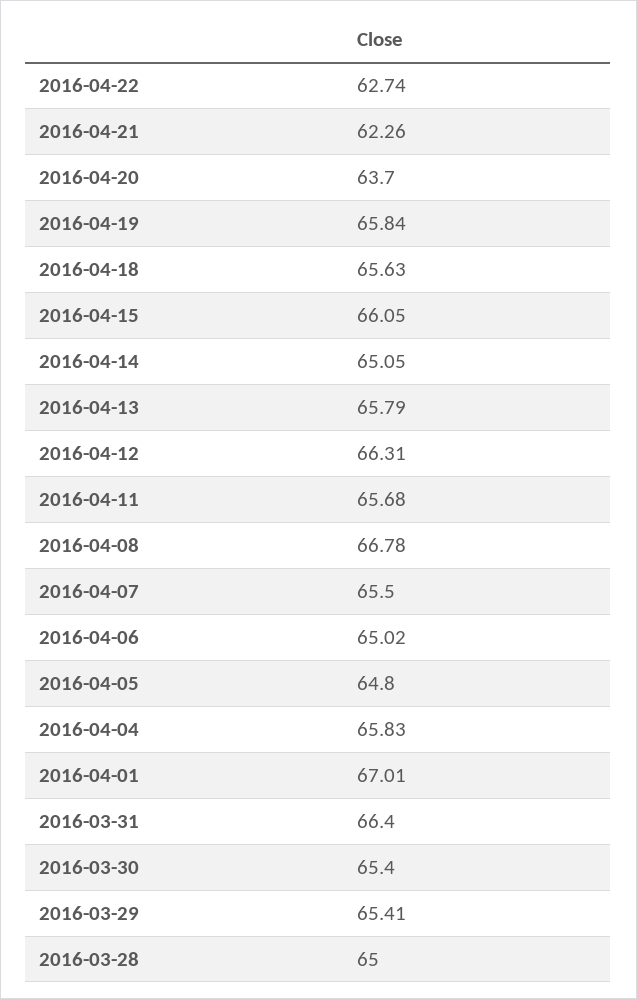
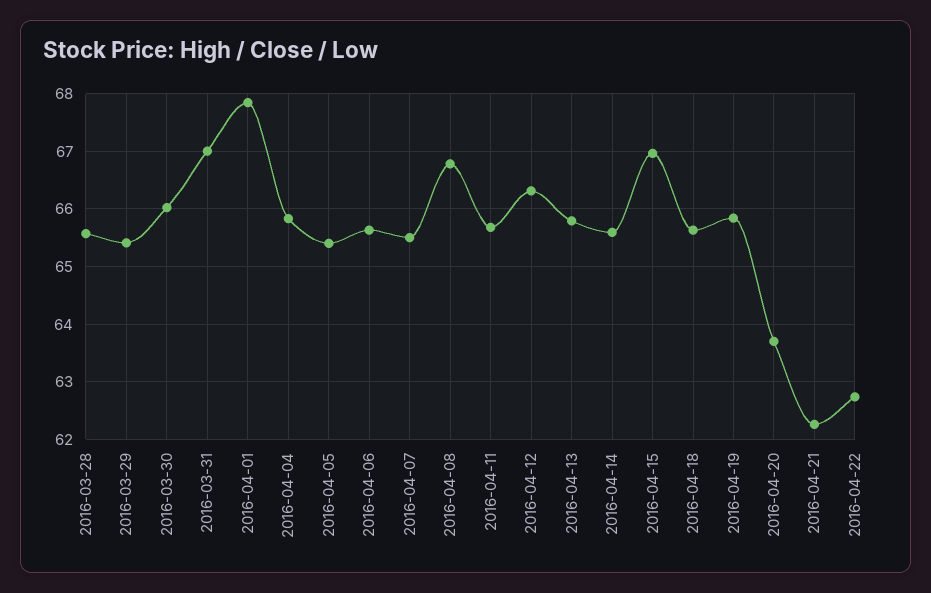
2016-04-15: 66.05 -> 67
2016-04-14: 65.05 -> 65.6
2016-04-06: 65.02 -> 65.6
2016-04-05: 64.8 -> 65.4
2016-04-01: 67.01 -> 67.8
2016-03-31: 66.4 -> 67
2016-03-30: 65.4 -> 66
2016-03-28: 65 -> 65.6

